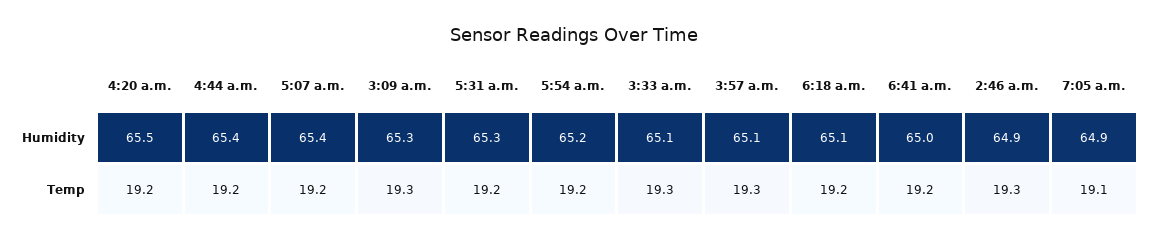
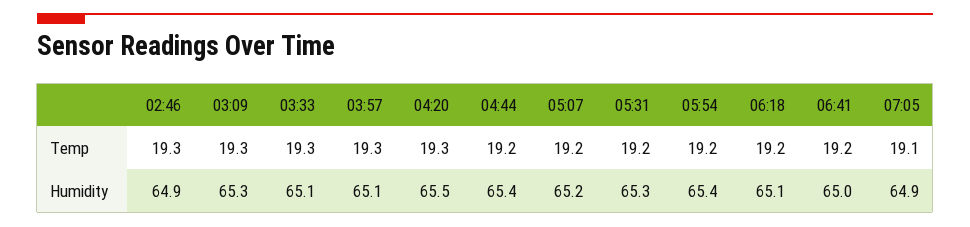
5:07 a.m., Humidity: 65.4 -> 65.2
5:54 a.m., Humidity: 65.2 -> 65.4
4:20 a.m., Temp: 19.2 -> 19.3

